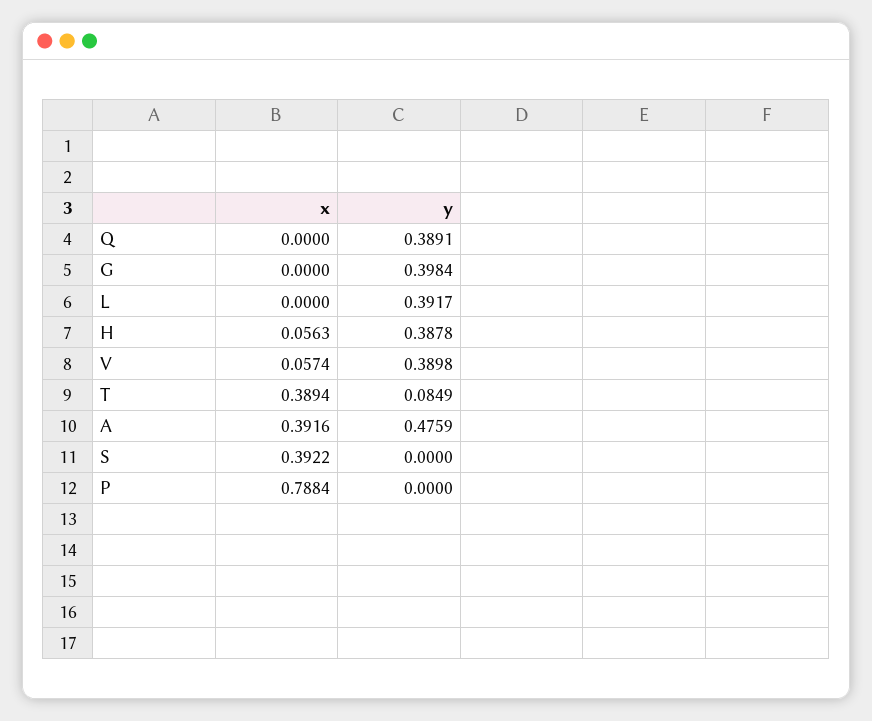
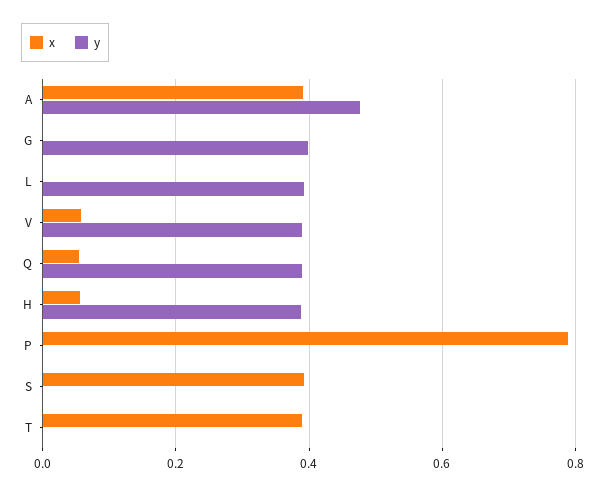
x, Q: 0 -> 0.06
y, T: 0.0849 -> 0

